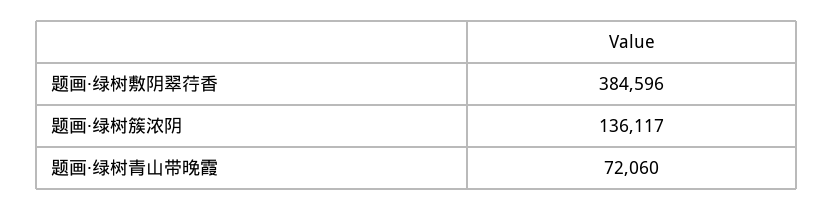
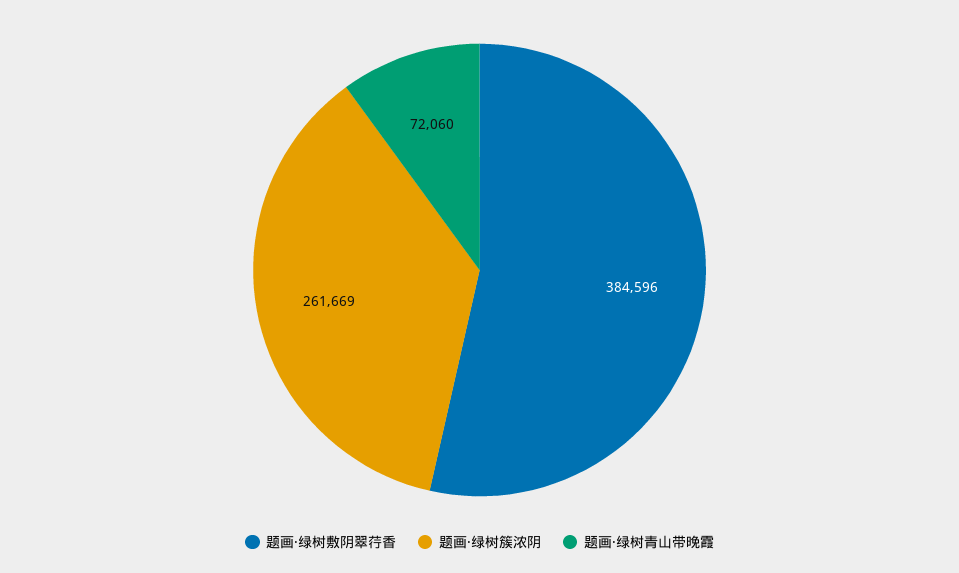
题画·绿树簇浓阴: 136117 -> 261669

